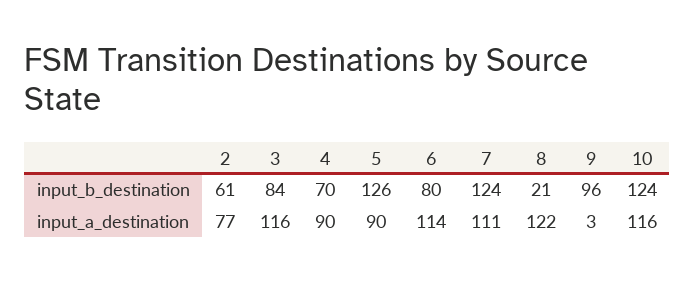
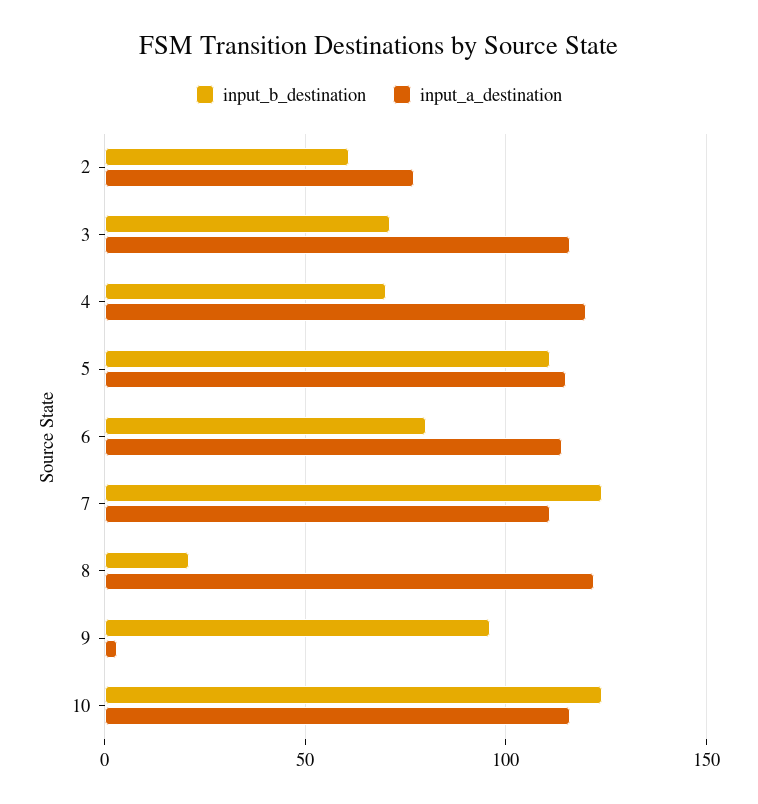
input_b_destination, 3: 84 -> 70
input_b_destination, 5: 126 -> 110
input_a_destination, 4: 90 -> 120
input_a_destination, 5: 90 -> 115

